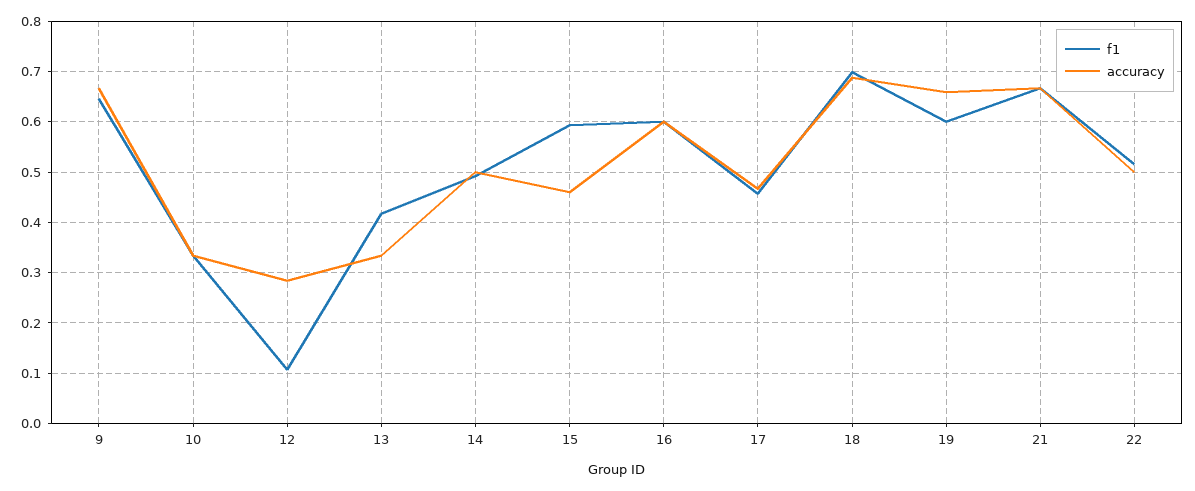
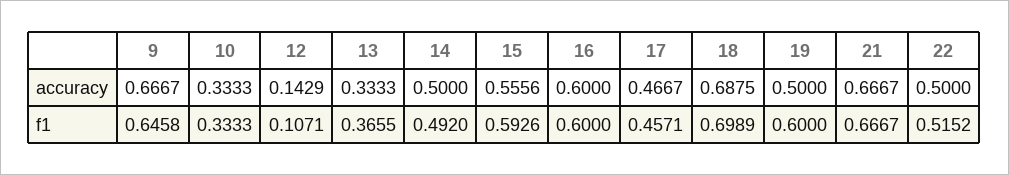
accuracy, 12: 0.28 -> 0.1429
f1, 13: 0.42 -> 0.3655
accuracy, 15: 0.46 -> 0.5556
accuracy, 19: 0.66 -> 0.5

